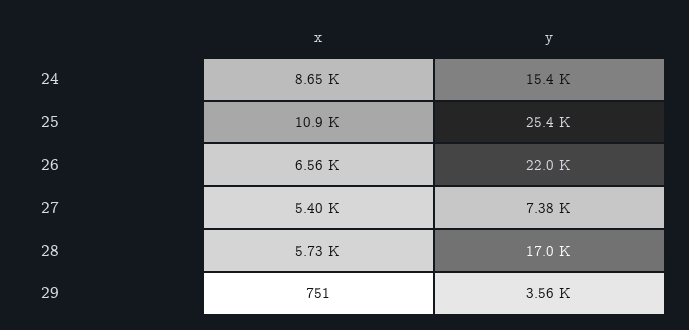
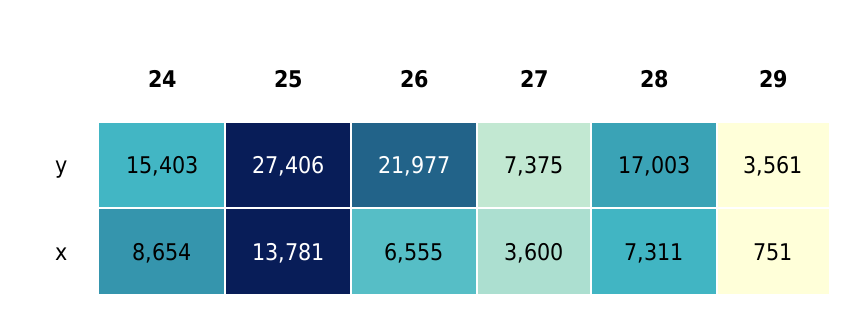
x, 25: 10900 -> 13781
y, 25: 25400 -> 27406
x, 27: 5400 -> 3600
x, 28: 5730 -> 7311

